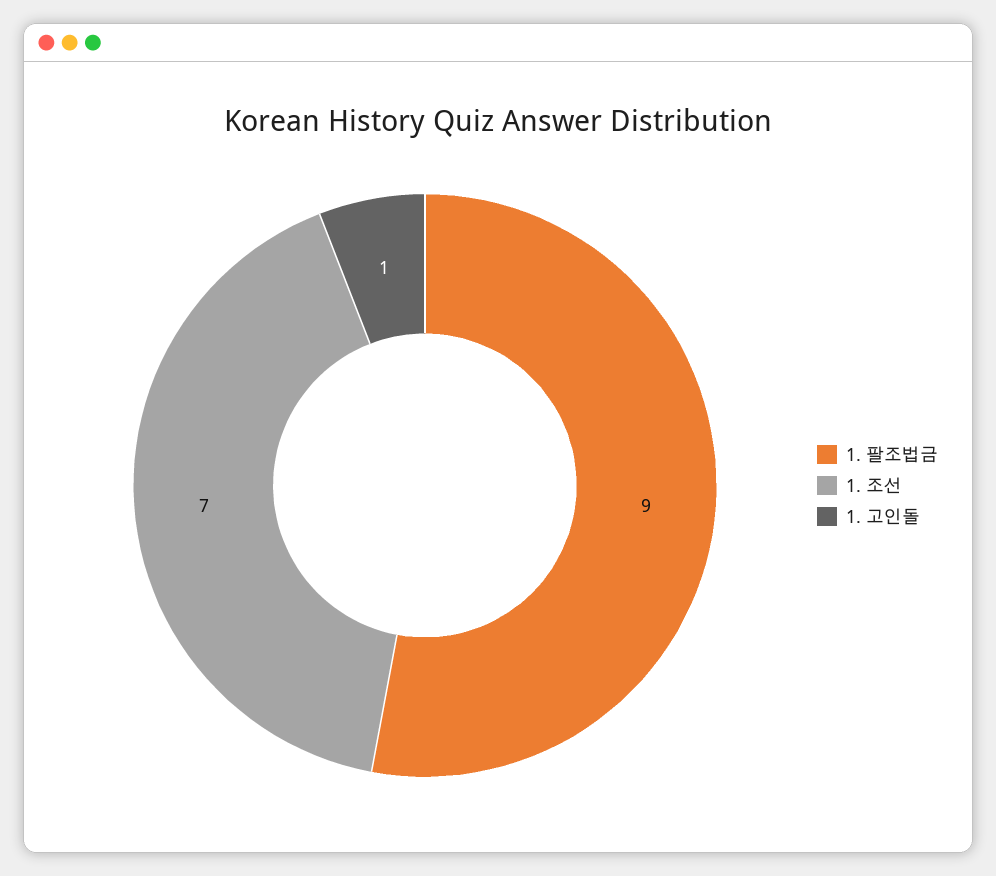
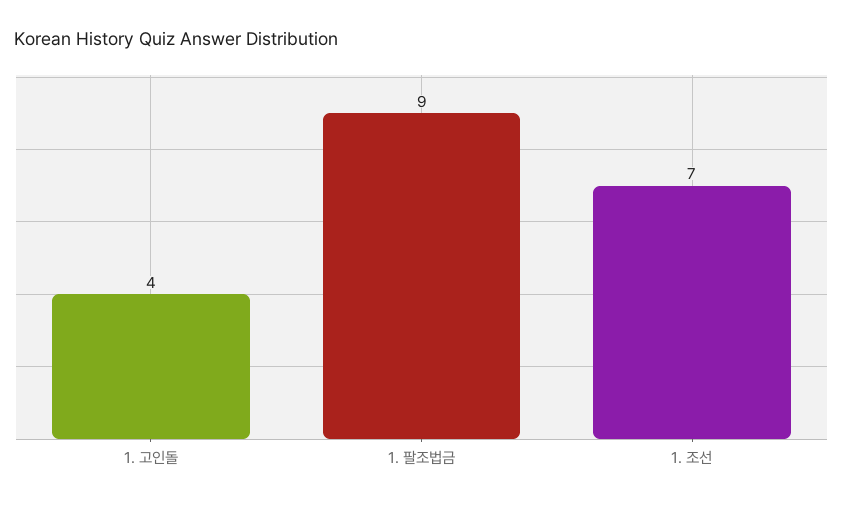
1. 고인돌: 1 -> 4

